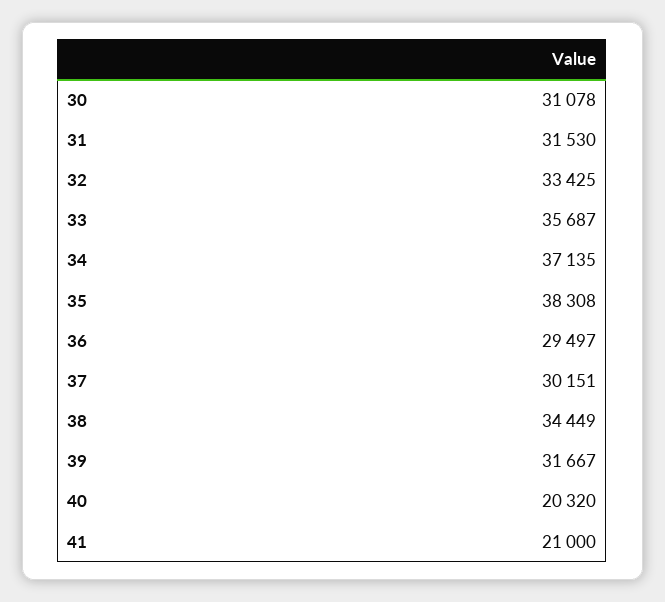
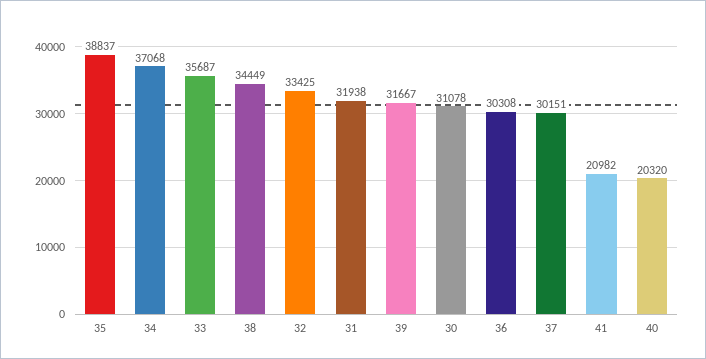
31: 31530 -> 31938
34: 37135 -> 37068
35: 38308 -> 38837
36: 29497 -> 30308
41: 21000 -> 20982

